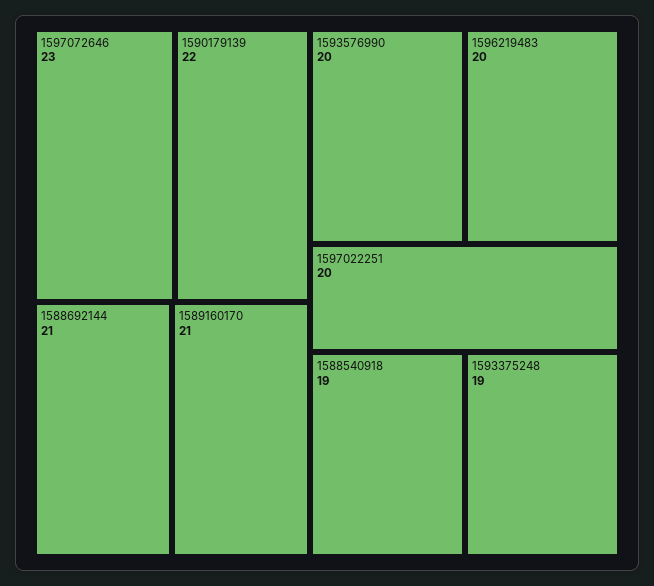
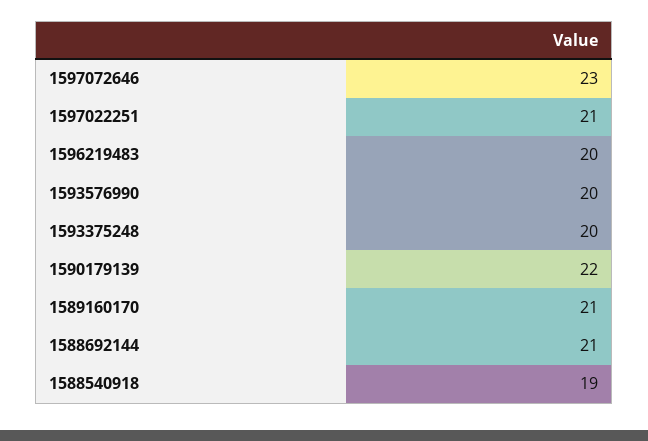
1597022251: 20 -> 21
1593375248: 19 -> 20

